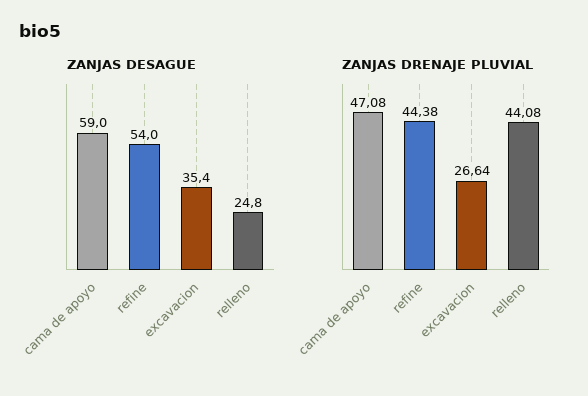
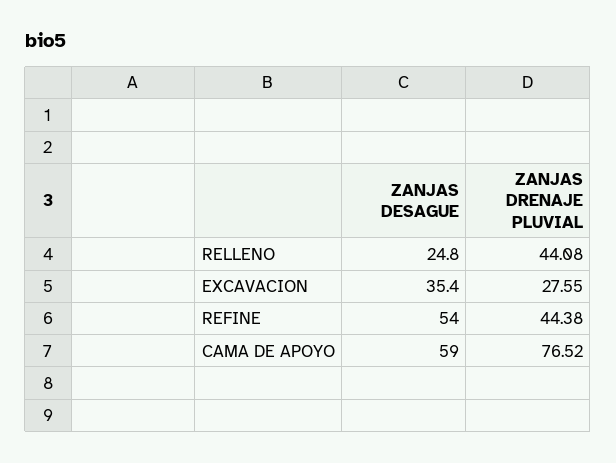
ZANJAS DRENAJE PLUVIAL, cama de apoyo: 47.08 -> 76.52
ZANJAS DRENAJE PLUVIAL, excavacion: 26.64 -> 27.55

